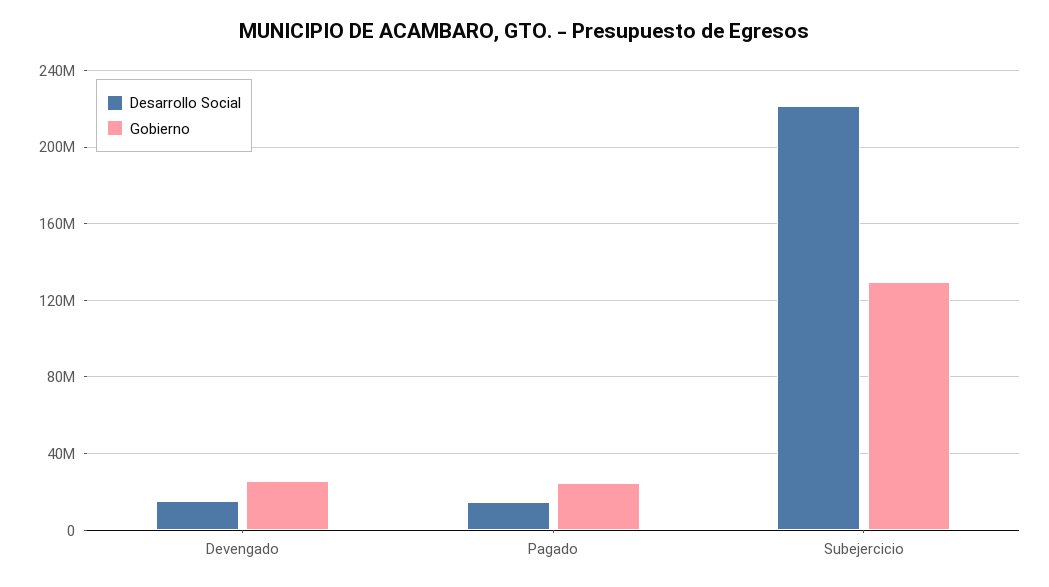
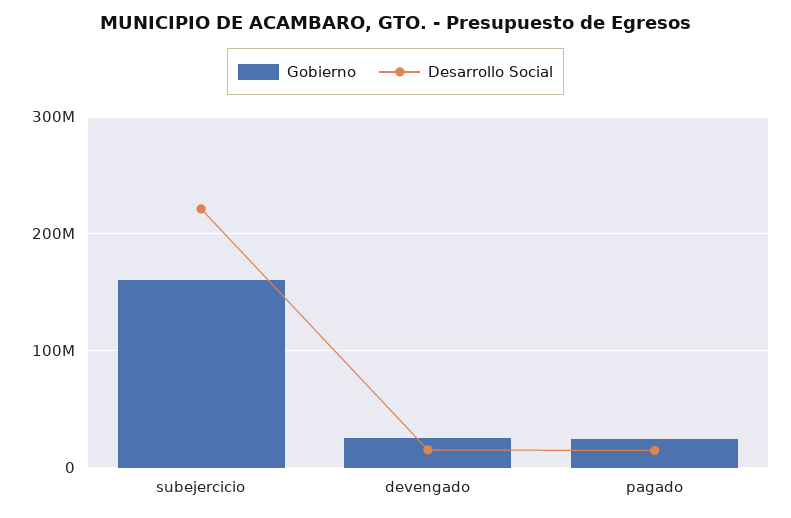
Gobierno, Subejercicio: 130000000 -> 160000000

